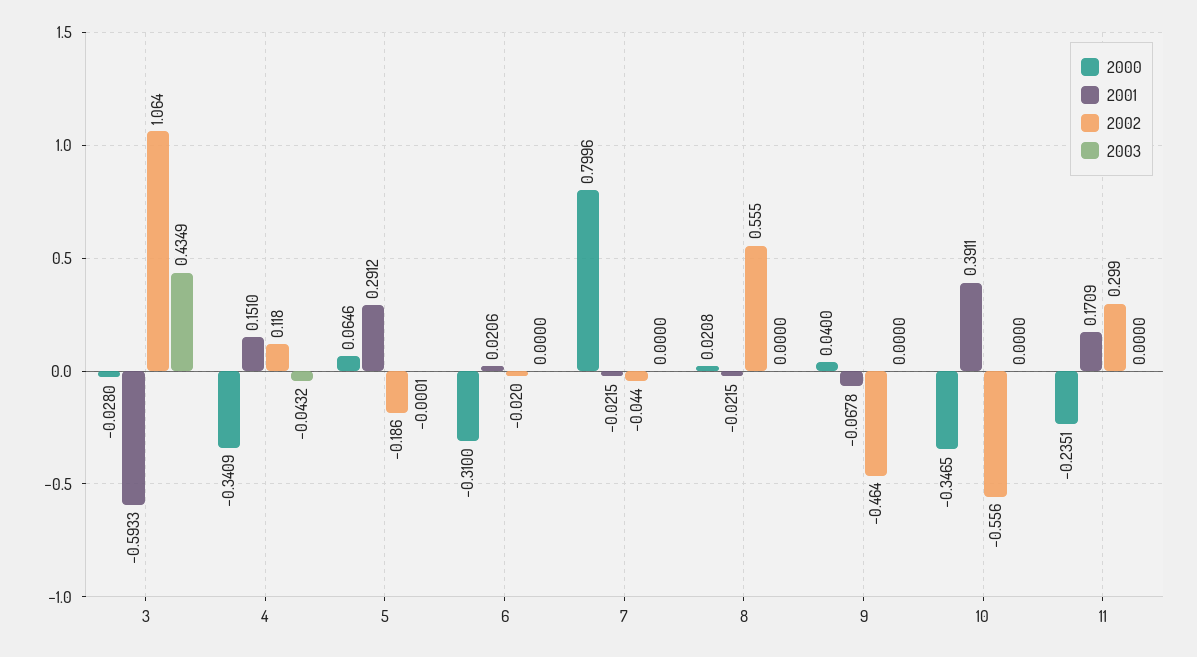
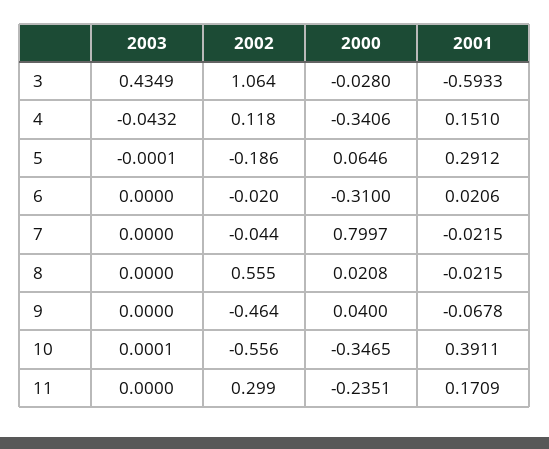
2000, 4: -0.3409 -> -0.3406
2000, 7: 0.7996 -> 0.7997
2003, 10: 0 -> 0.0001

